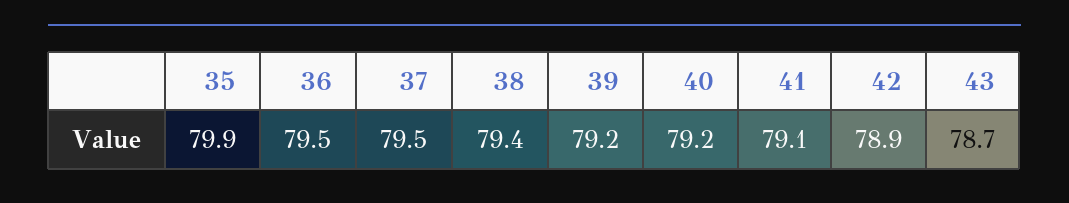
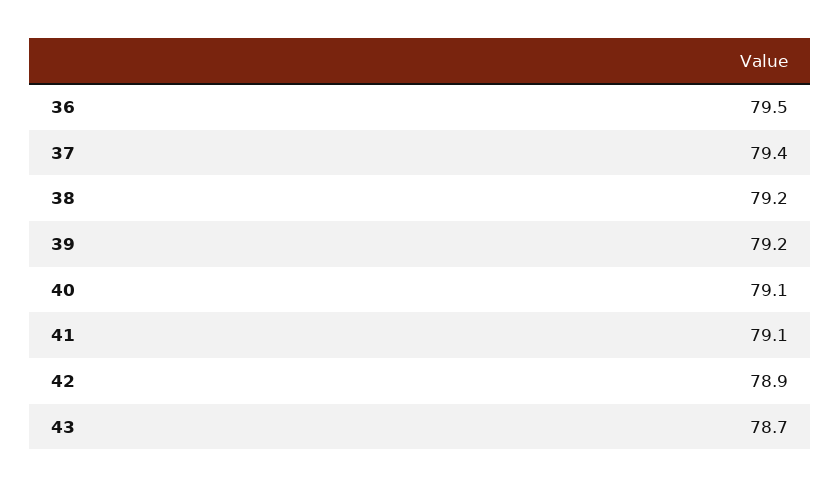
35: 79.9 -> none
37: 79.5 -> 79.4
38: 79.4 -> 79.2
40: 79.2 -> 79.1

